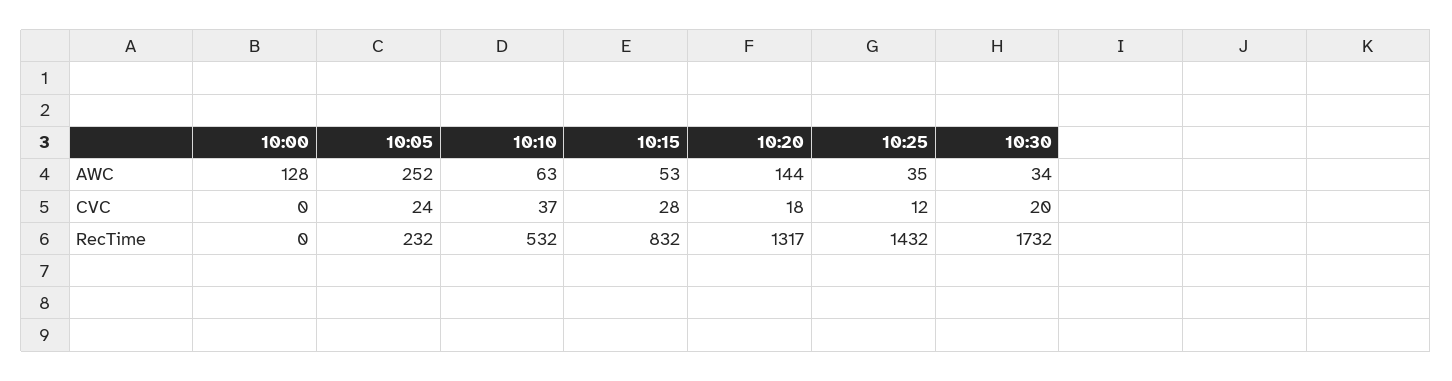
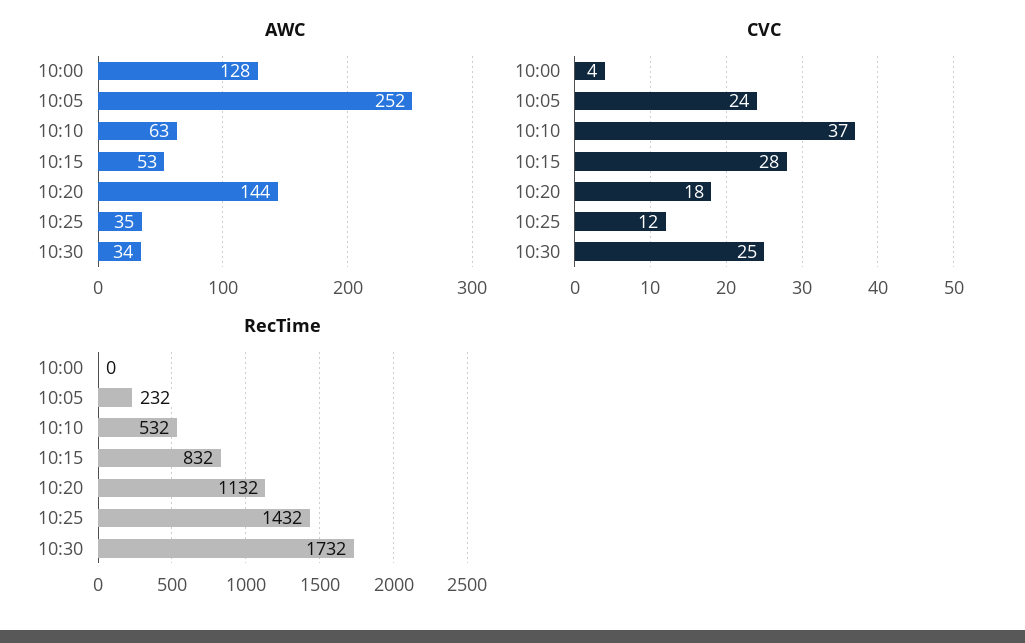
CVC, 10:00: 0 -> 4
CVC, 10:30: 20 -> 25
RecTime, 10:20: 1317 -> 1132

